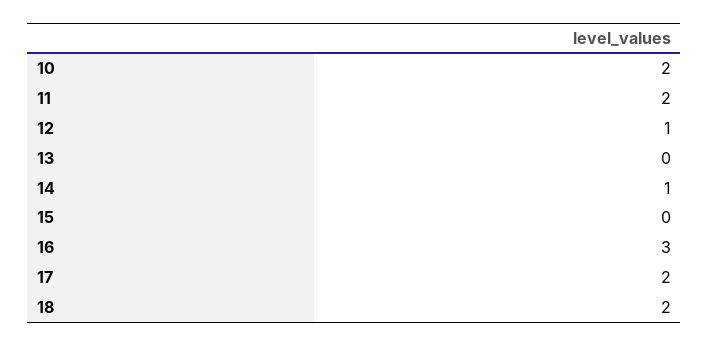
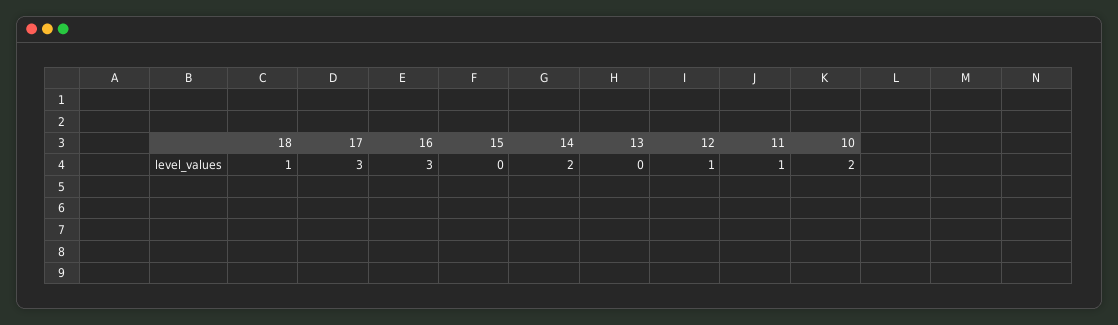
11: 2 -> 1
14: 1 -> 2
17: 2 -> 3
18: 2 -> 1

